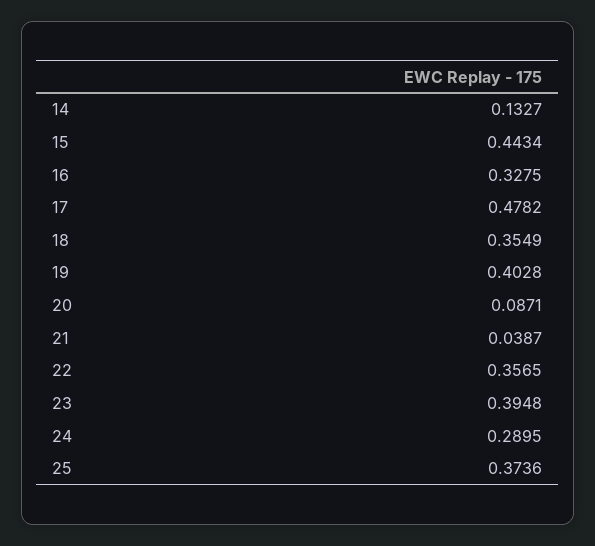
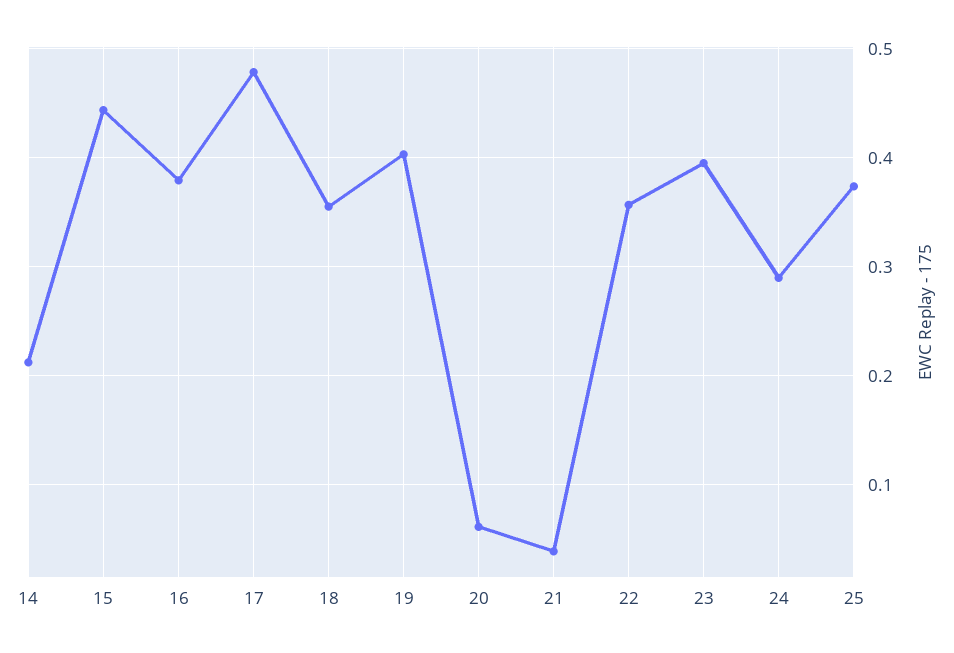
14: 0.1327 -> 0.21
16: 0.3275 -> 0.38
20: 0.0871 -> 0.06

